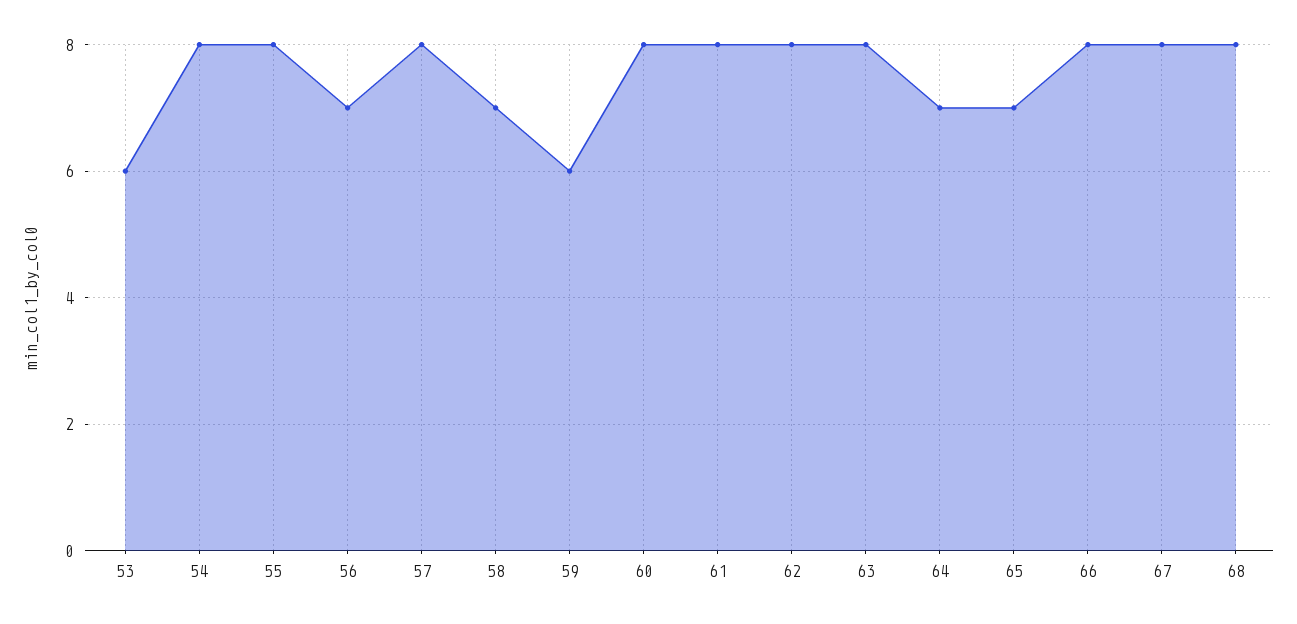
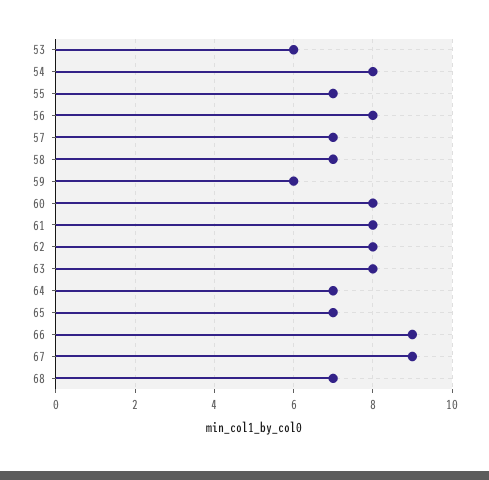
55: 8 -> 7
56: 7 -> 8
57: 8 -> 7
66: 8 -> 9
67: 8 -> 9
68: 8 -> 7

